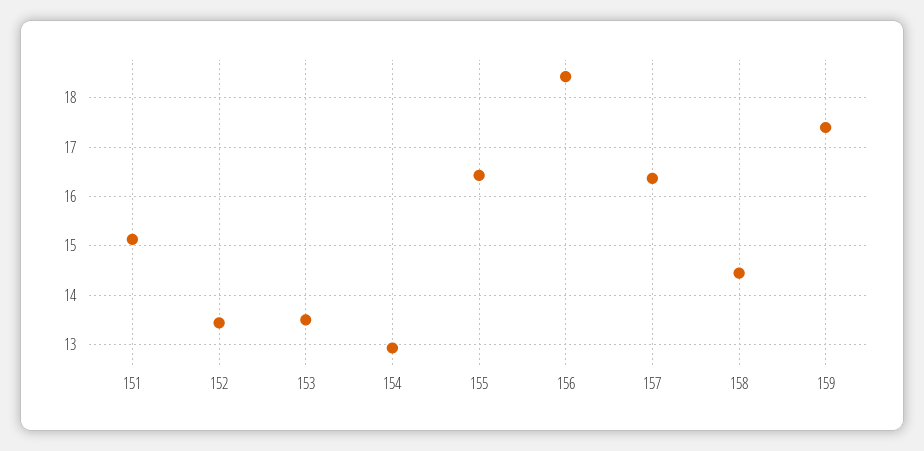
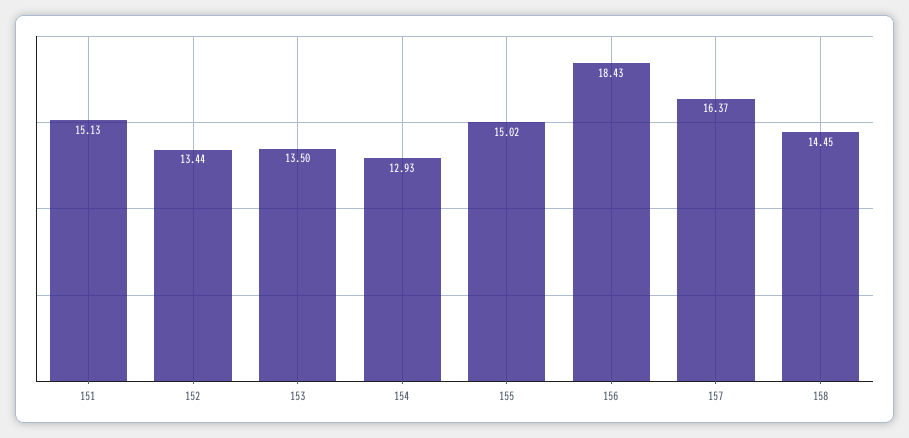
155: 16.4 -> 15.02
159: 17.4 -> none

